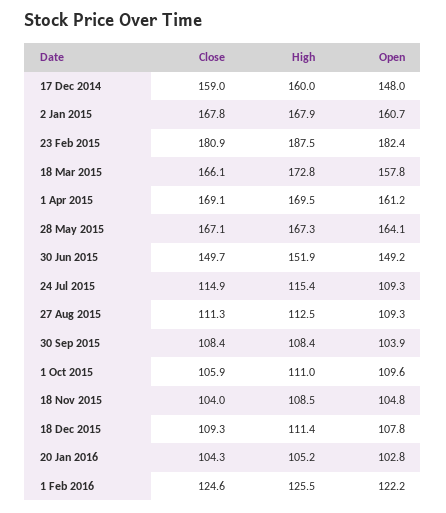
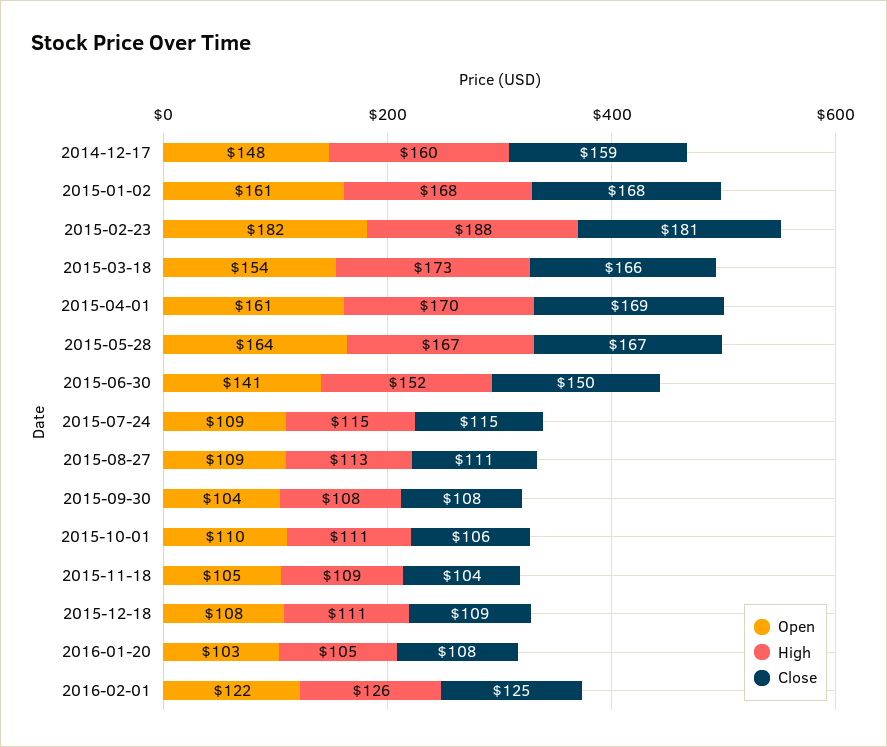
Open, 18 Mar 2015: 157.8 -> 154
Open, 30 Jun 2015: 149.2 -> 141
Close, 20 Jan 2016: 104.3 -> 108

